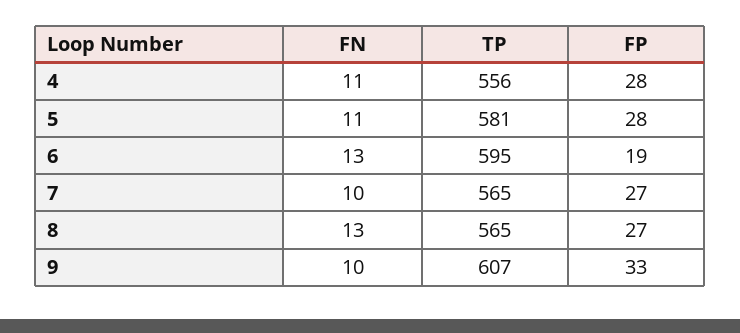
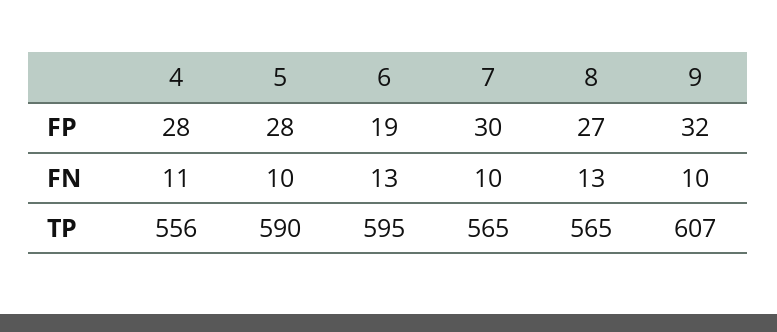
FN, 5: 11 -> 10
TP, 5: 581 -> 590
FP, 7: 27 -> 30
FP, 9: 33 -> 32

